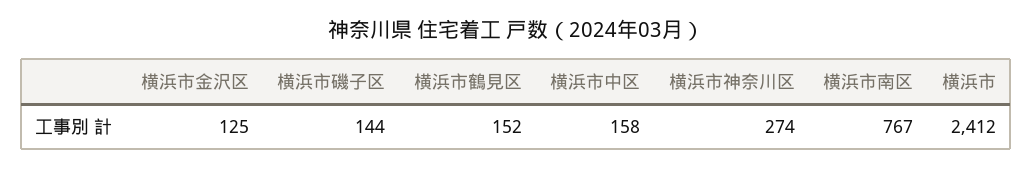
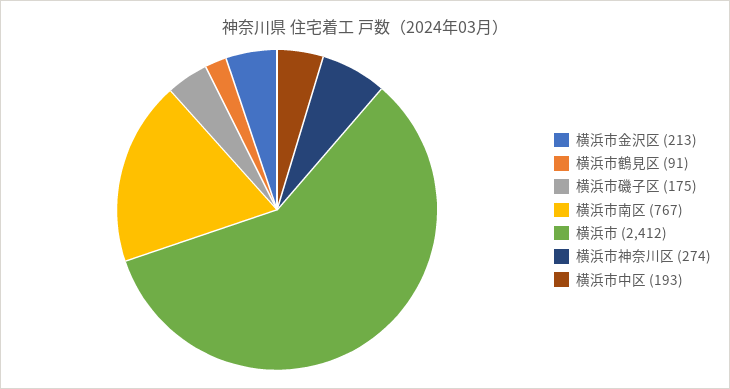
横浜市金沢区: 125 -> 213
横浜市磯子区: 144 -> 175
横浜市鶴見区: 152 -> 91
横浜市中区: 158 -> 193

